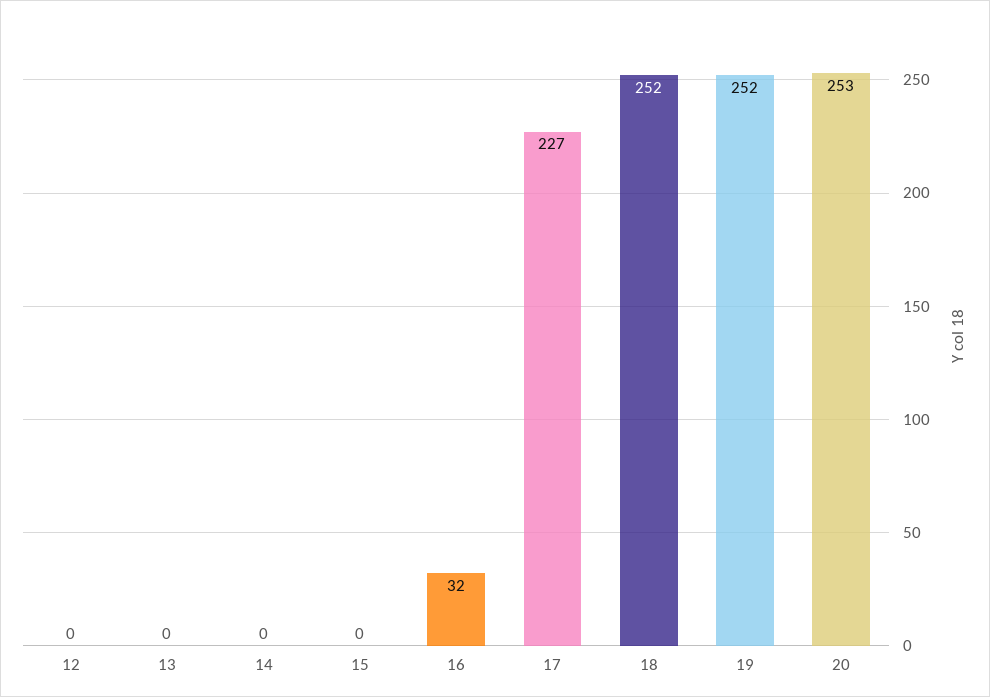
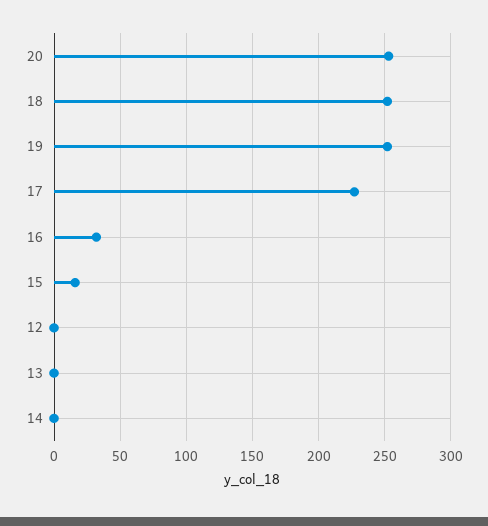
15: 0 -> 15

